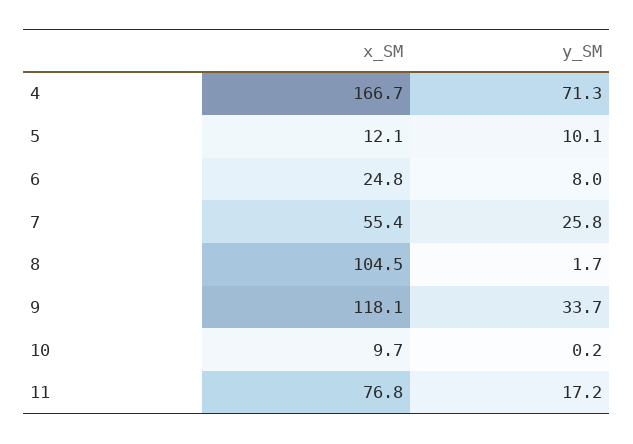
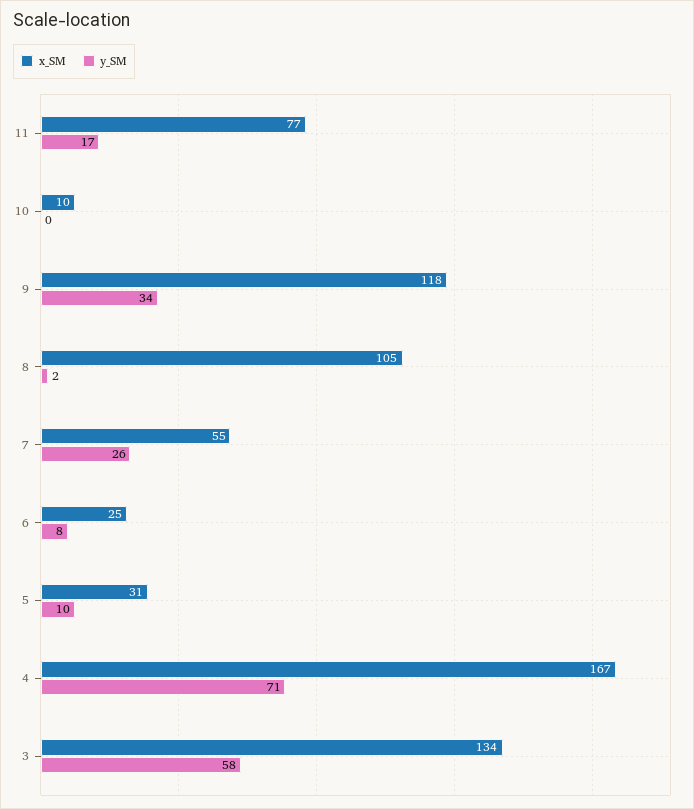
x_SM, 5: 12.1 -> 31
x_SM, 3: none -> 134
y_SM, 3: none -> 58

